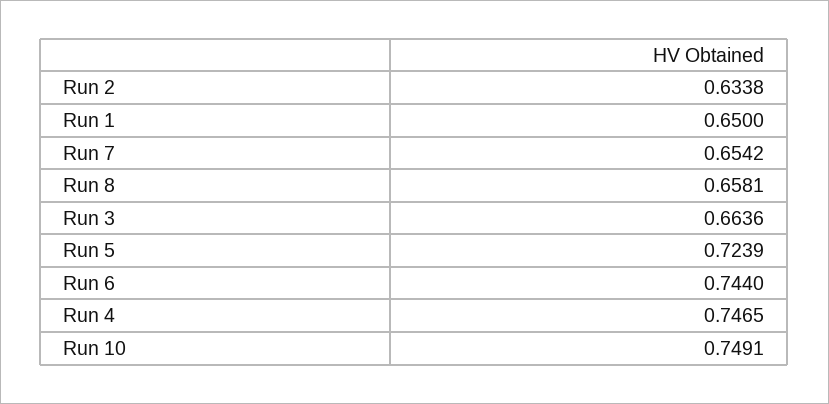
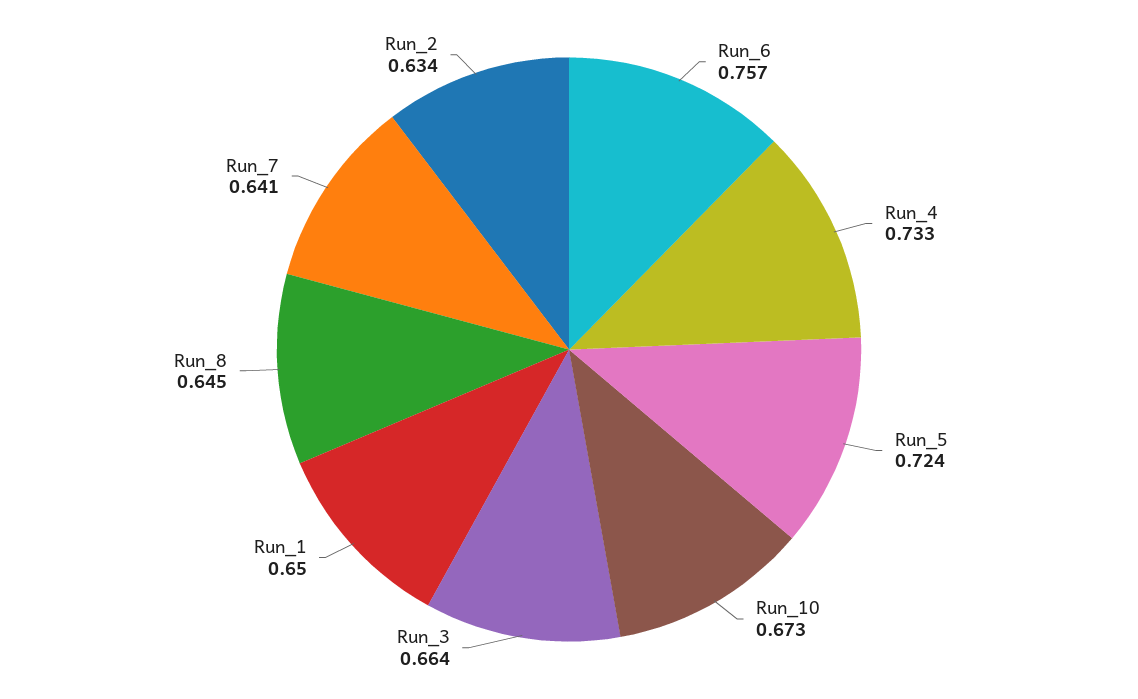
Run 7: 0.6542 -> 0.641
Run 8: 0.6581 -> 0.645
Run 6: 0.744 -> 0.757
Run 4: 0.7465 -> 0.733
Run 10: 0.7491 -> 0.673

